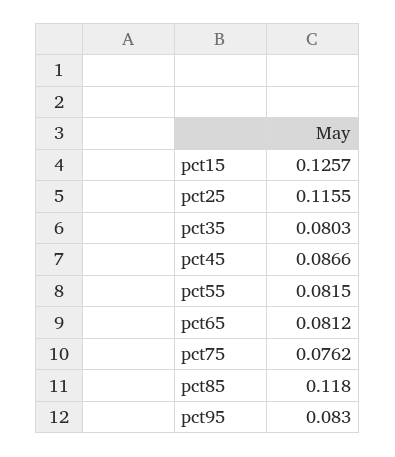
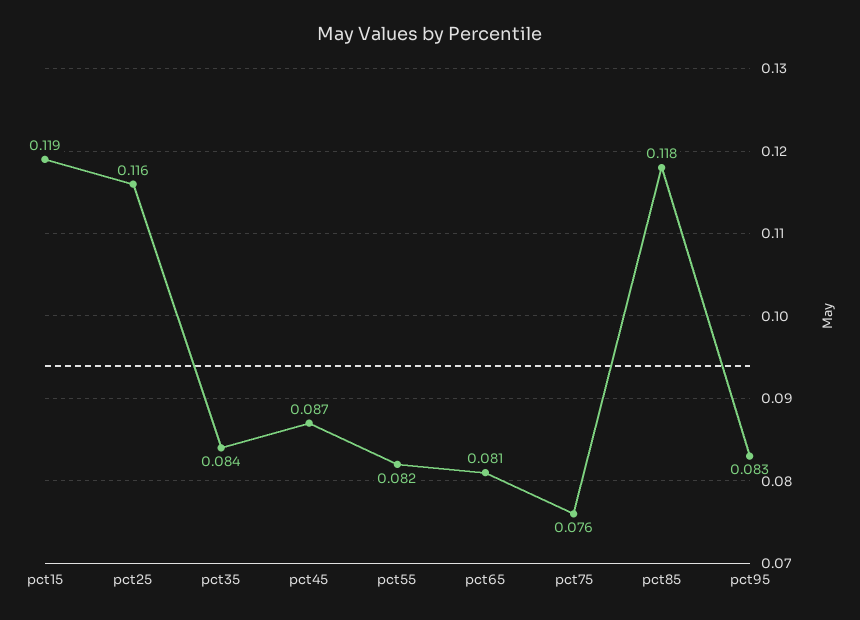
pct15: 0.1257 -> 0.119
pct35: 0.0803 -> 0.084

